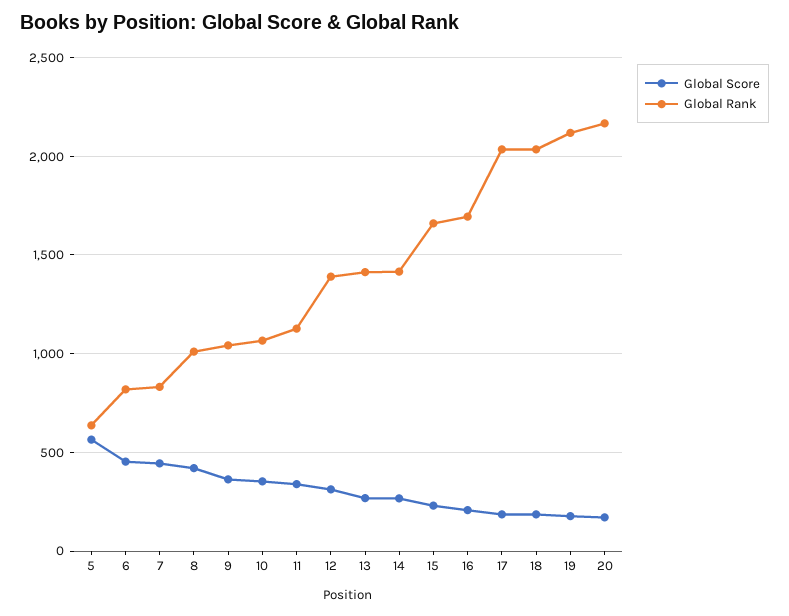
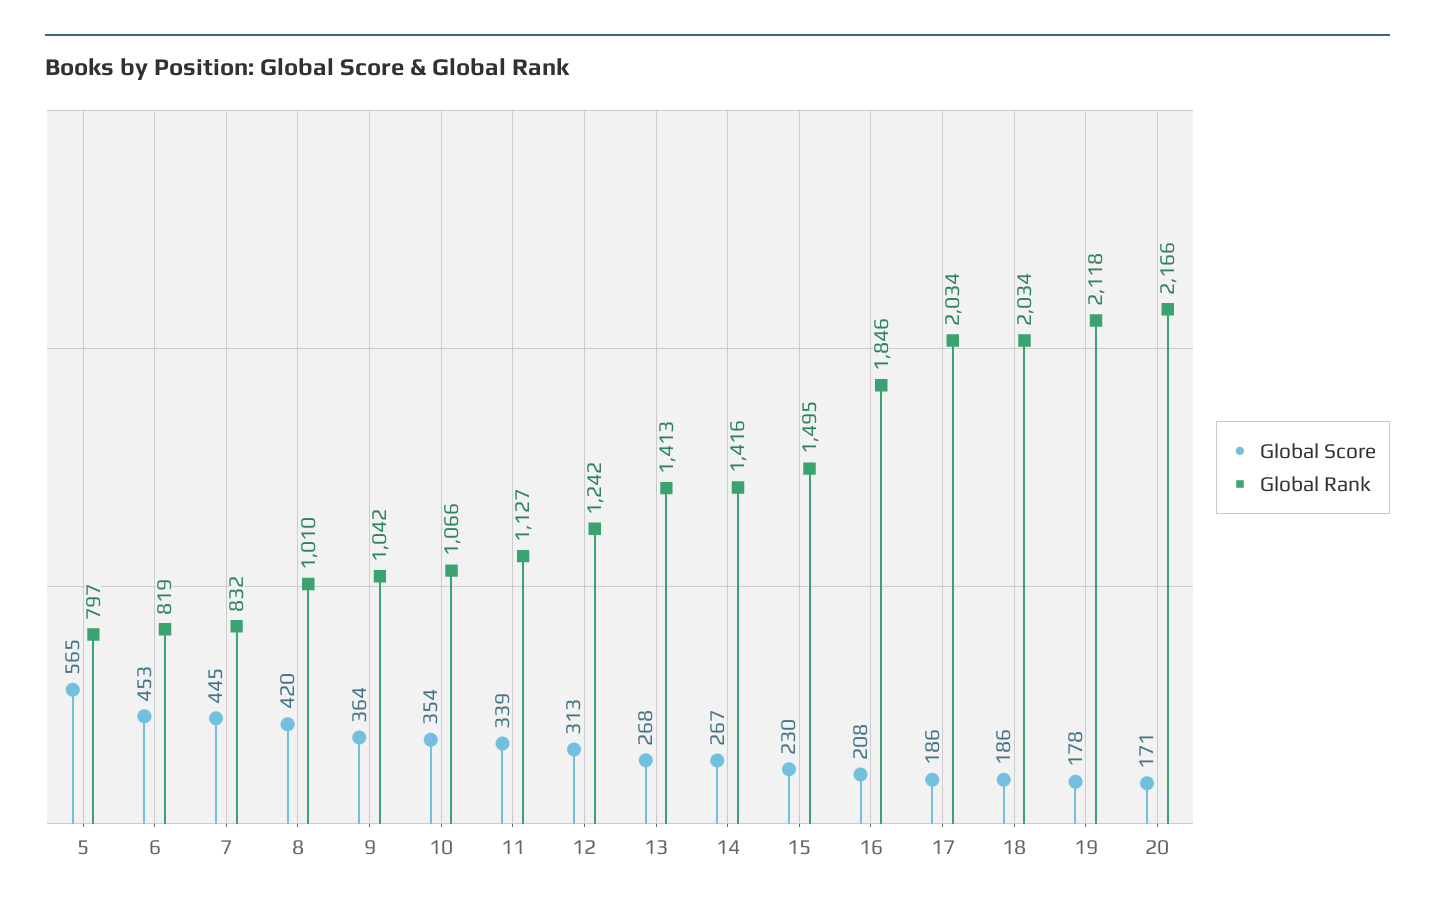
Global Rank, 5: 650 -> 797
Global Rank, 12: 1400 -> 1242
Global Rank, 15: 1650 -> 1495
Global Rank, 16: 1700 -> 1846

